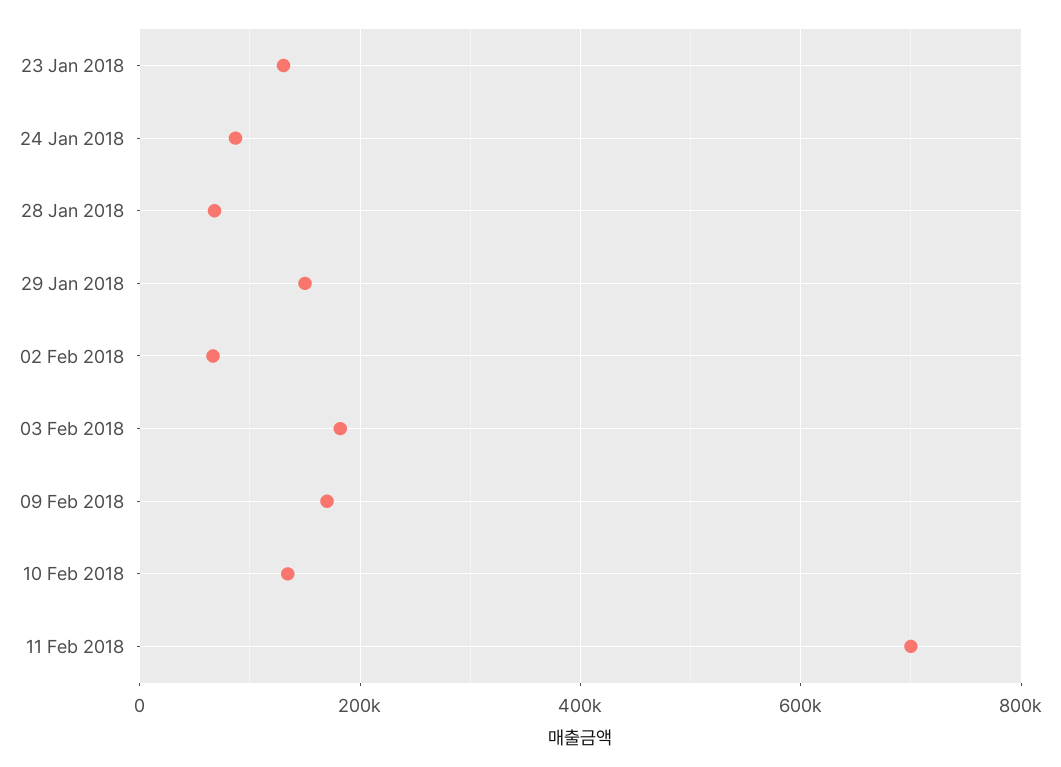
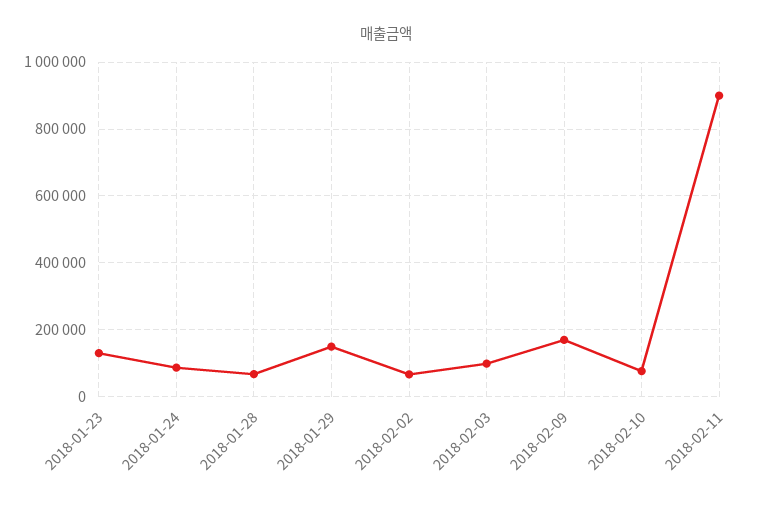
03 Feb 2018: 180000 -> 100000
10 Feb 2018: 140000 -> 80000
11 Feb 2018: 700000 -> 900000

